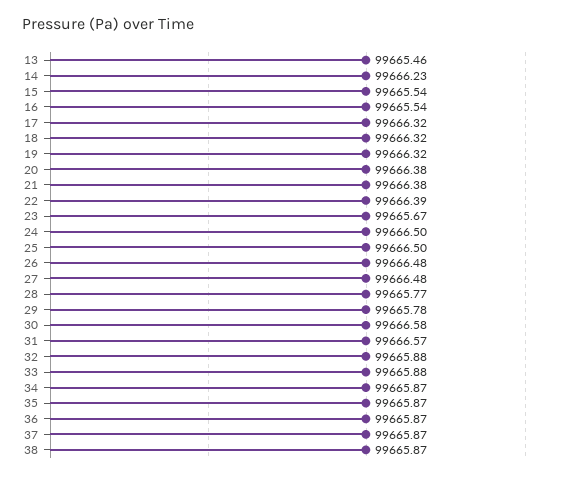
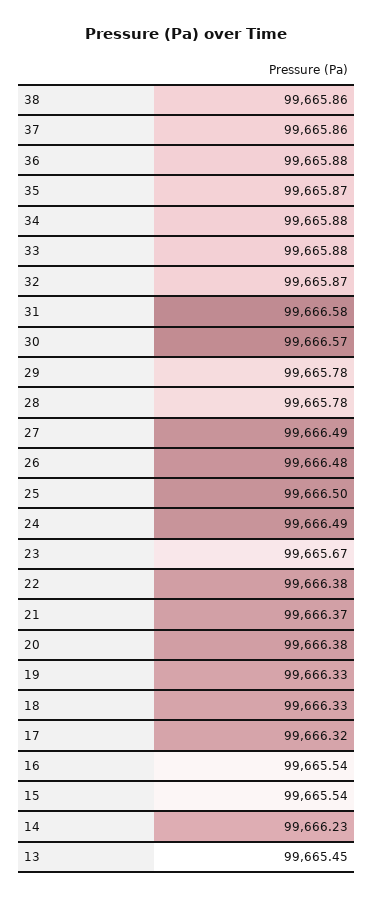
13: 99665.46 -> 99665.45
18: 99666.32 -> 99666.33
19: 99666.32 -> 99666.33
21: 99666.38 -> 99666.37
22: 99666.39 -> 99666.38
24: 99666.5 -> 99666.49
27: 99666.48 -> 99666.49
28: 99665.77 -> 99665.78
30: 99666.58 -> 99666.57
31: 99666.57 -> 99666.58
32: 99665.88 -> 99665.87
34: 99665.87 -> 99665.88
36: 99665.87 -> 99665.88
37: 99665.87 -> 99665.86
38: 99665.87 -> 99665.86

